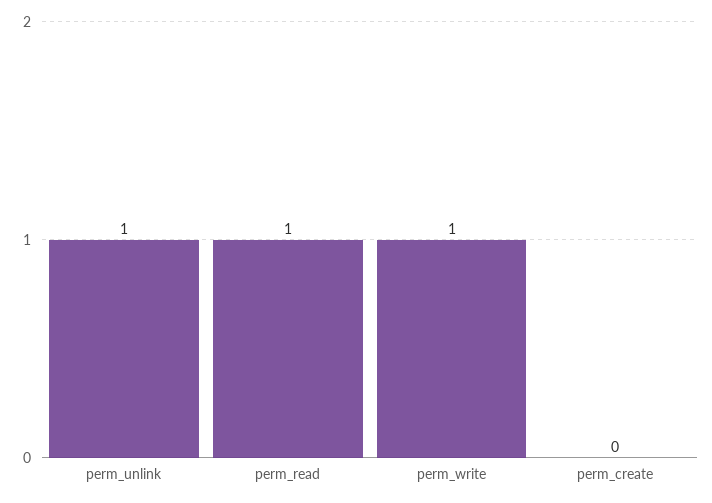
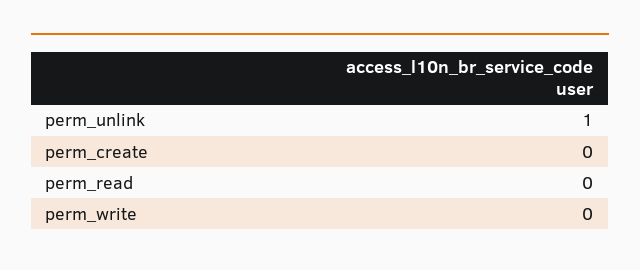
perm_read: 1 -> 0
perm_write: 1 -> 0

